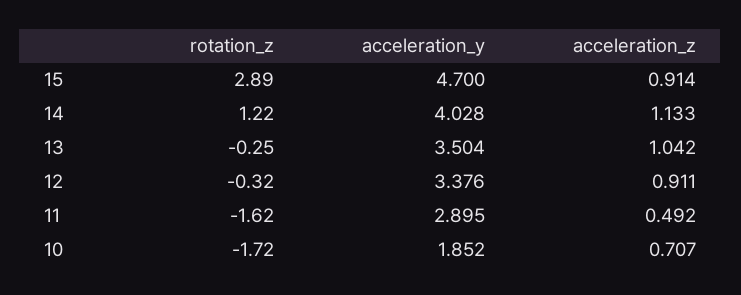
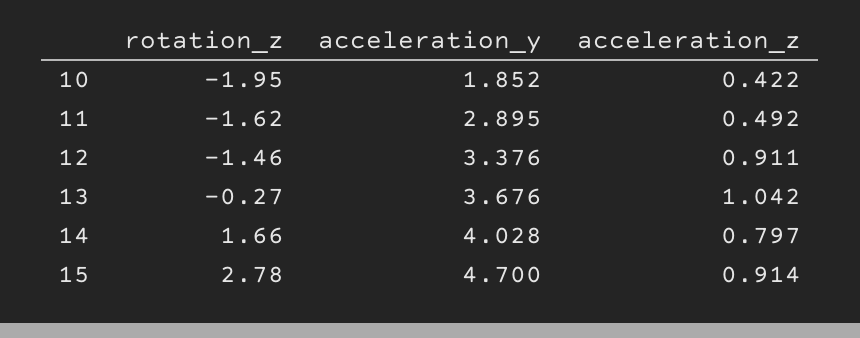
rotation_z, 15: 2.89 -> 2.78
rotation_z, 14: 1.22 -> 1.66
acceleration_z, 14: 1.133 -> 0.797
rotation_z, 13: -0.25 -> -0.27
acceleration_y, 13: 3.504 -> 3.676
rotation_z, 12: -0.32 -> -1.46
rotation_z, 10: -1.72 -> -1.95
acceleration_z, 10: 0.707 -> 0.422

